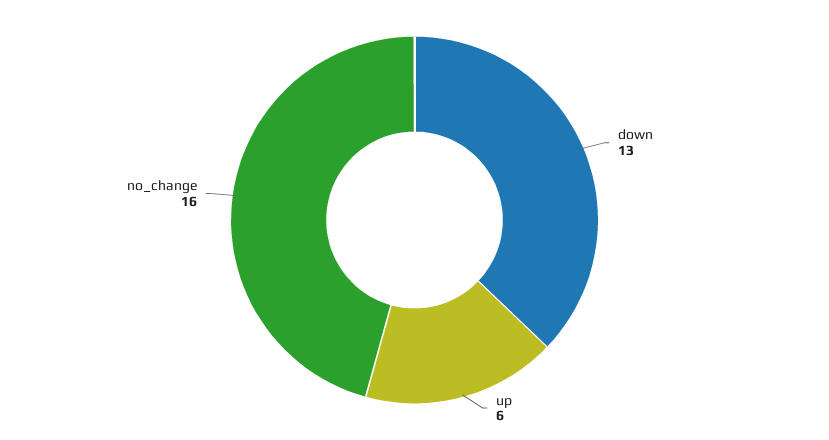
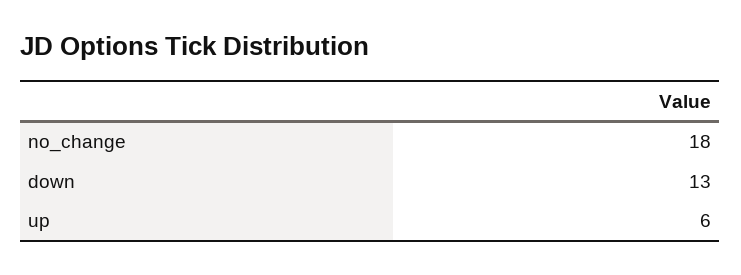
no_change: 16 -> 18

